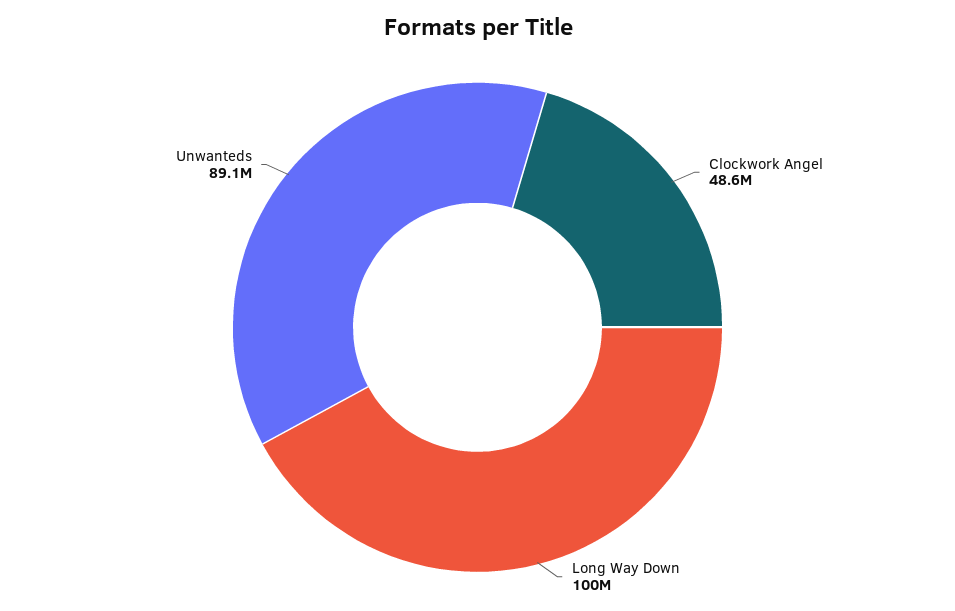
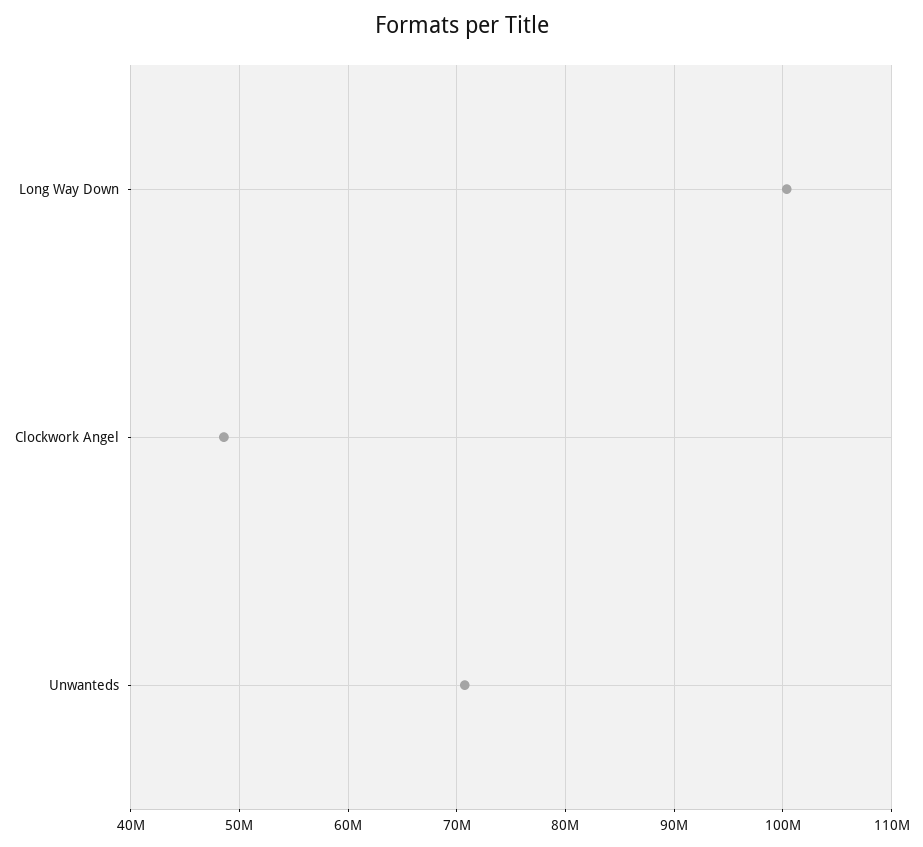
Unwanteds: 89100000 -> 71000000

